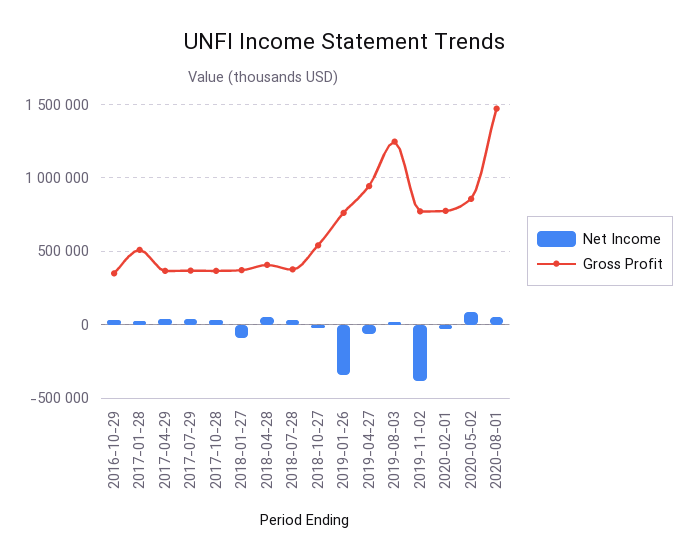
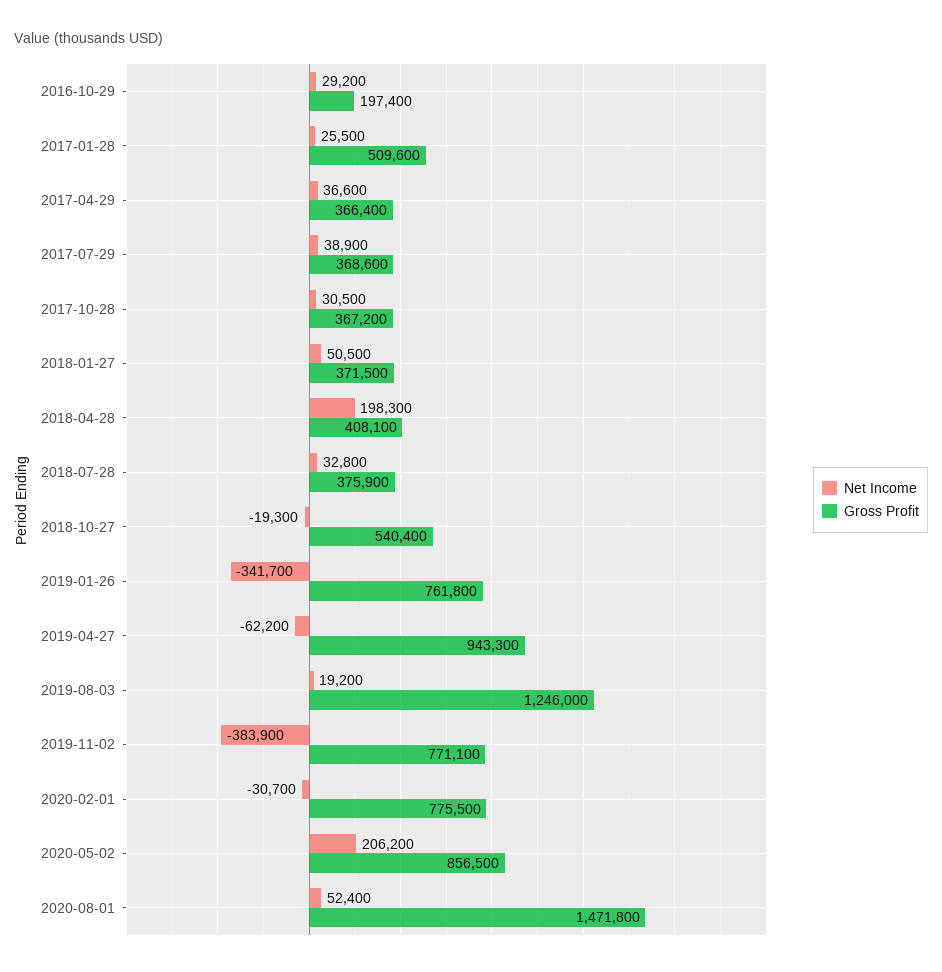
Gross Profit, 2016-10-29: 350000 -> 197400
Net Income, 2018-01-27: -100000 -> 50500
Net Income, 2018-04-28: 50000 -> 198300
Net Income, 2020-05-02: 100000 -> 206200

